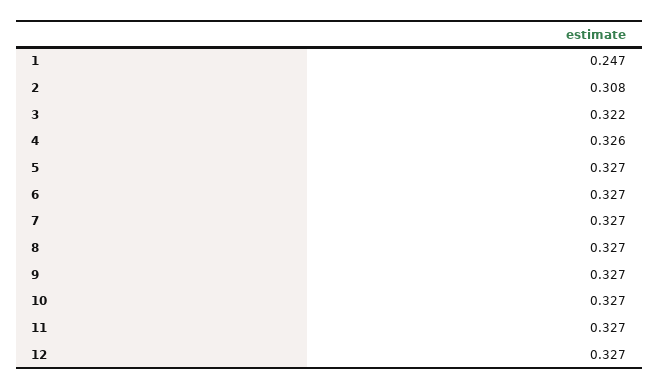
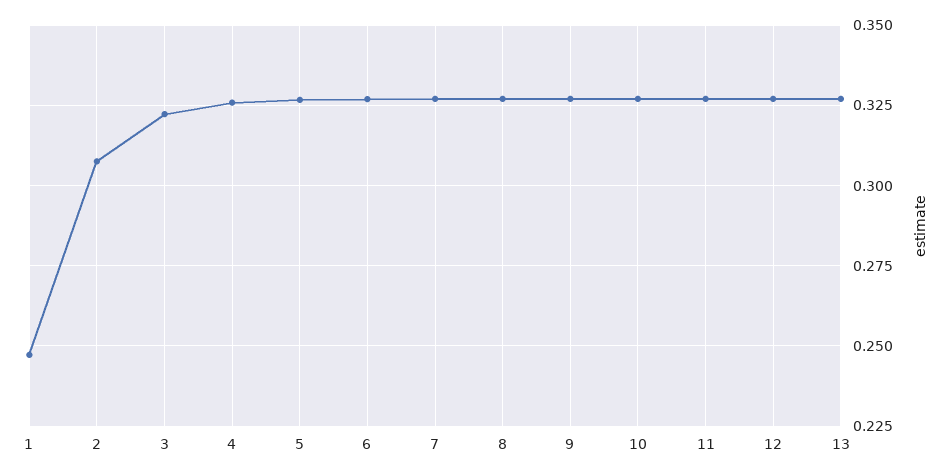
13: none -> 0.3275

